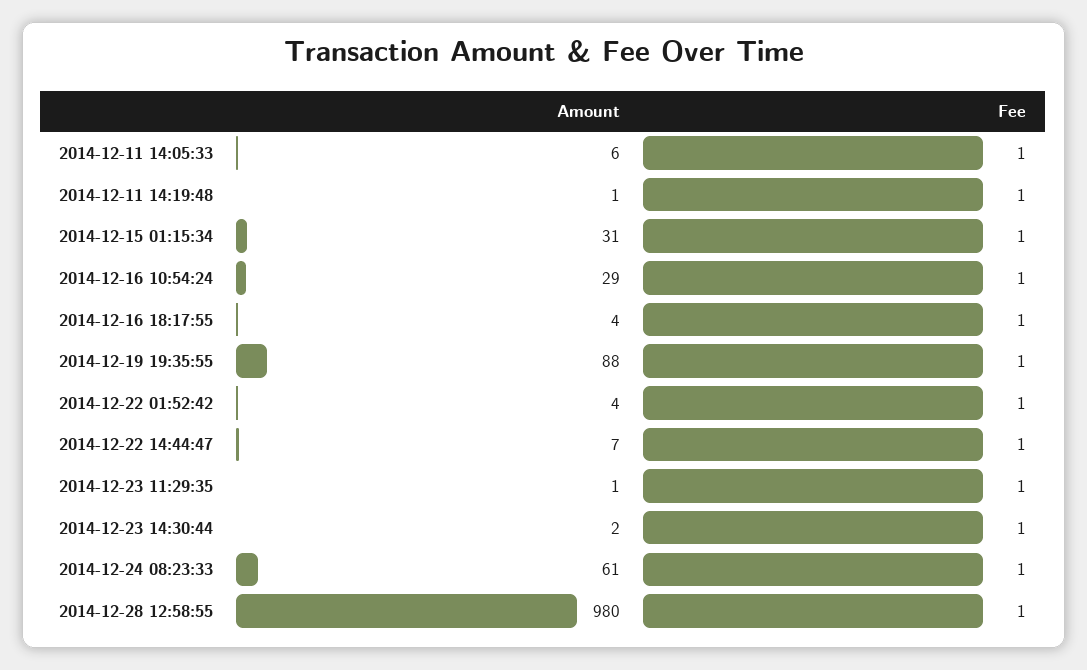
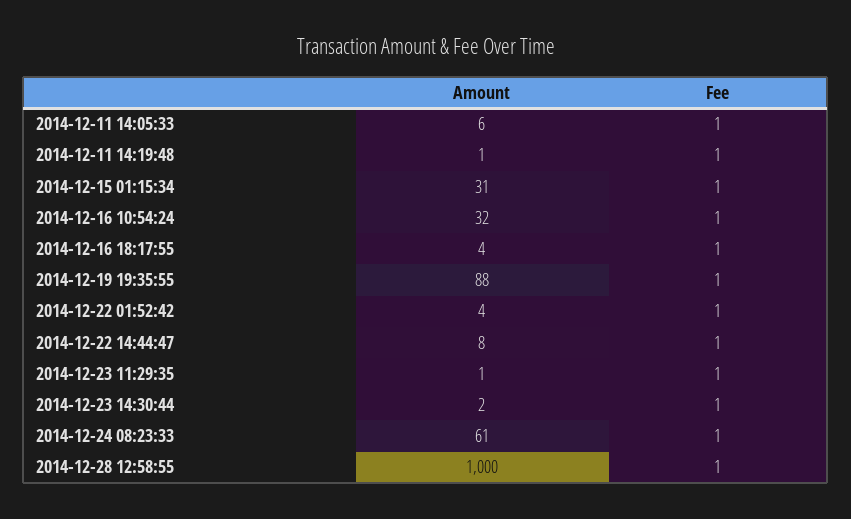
Amount, 2014-12-16 10:54:24: 29 -> 32
Amount, 2014-12-22 14:44:47: 7 -> 8
Amount, 2014-12-28 12:58:55: 980 -> 1000

